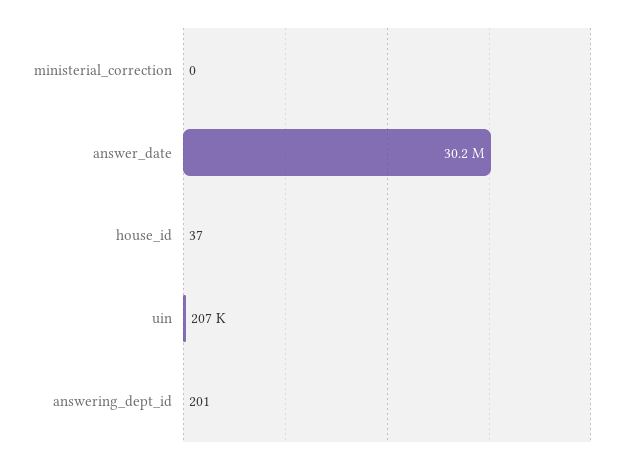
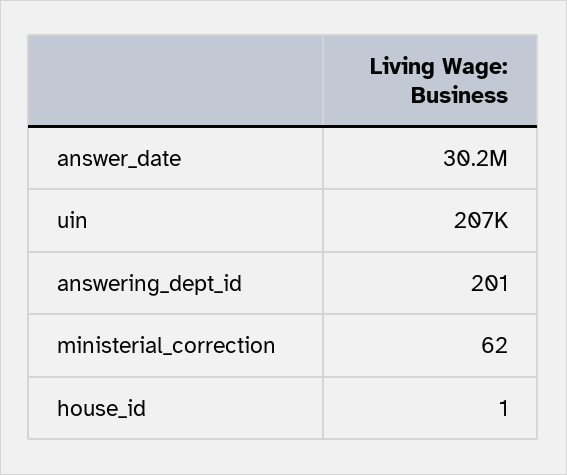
ministerial_correction: 0 -> 62
house_id: 37 -> 1

